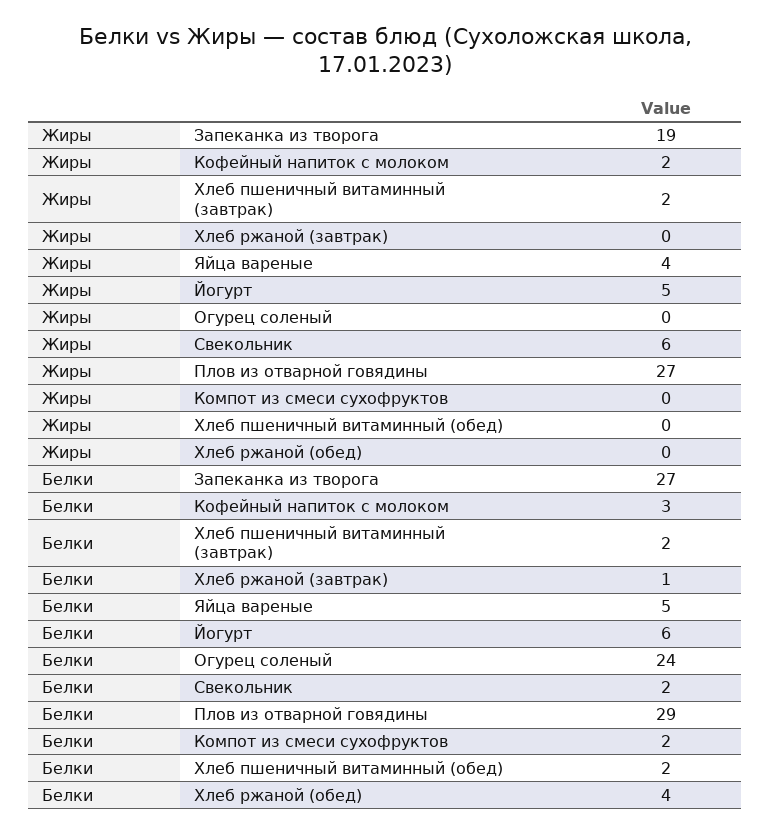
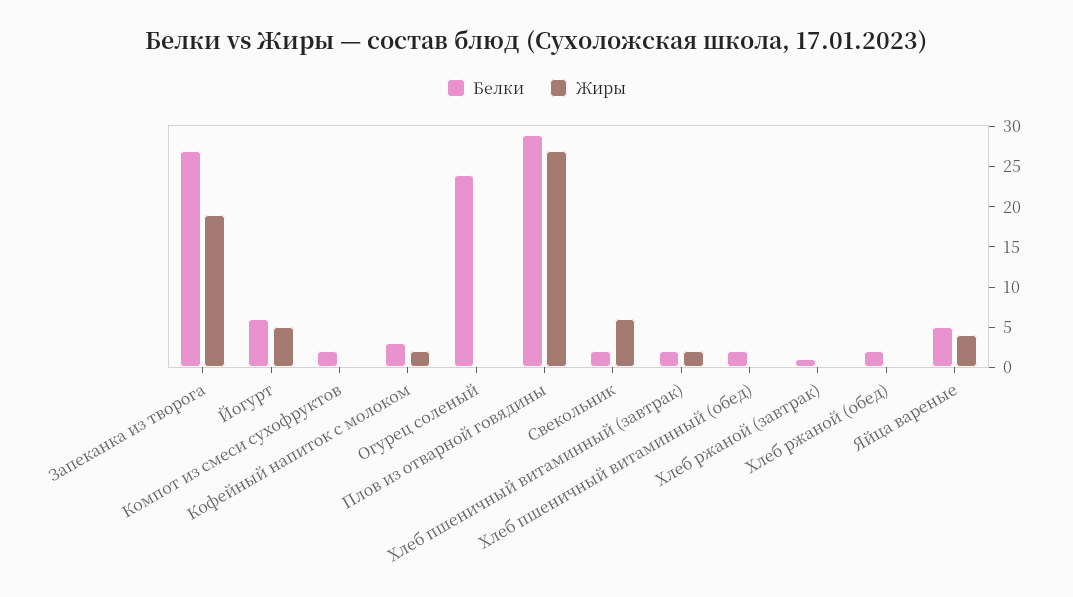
Белки, Хлеб ржаной (обед): 4 -> 2

